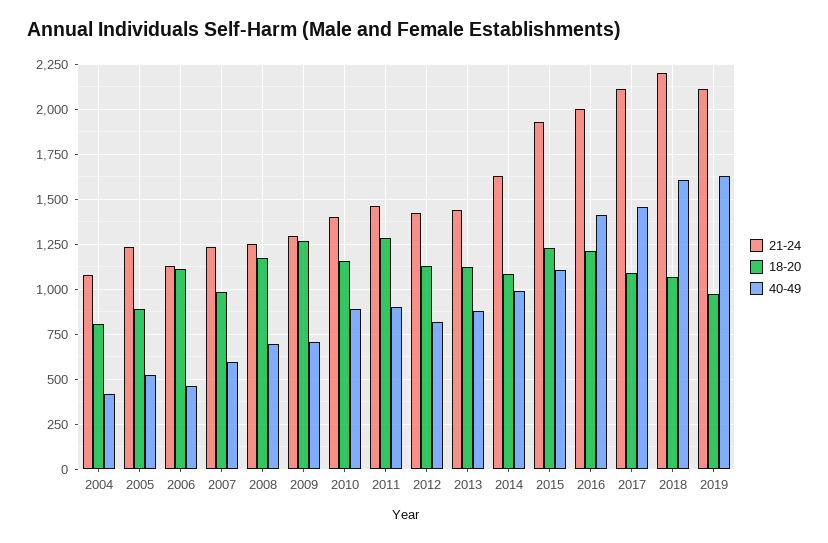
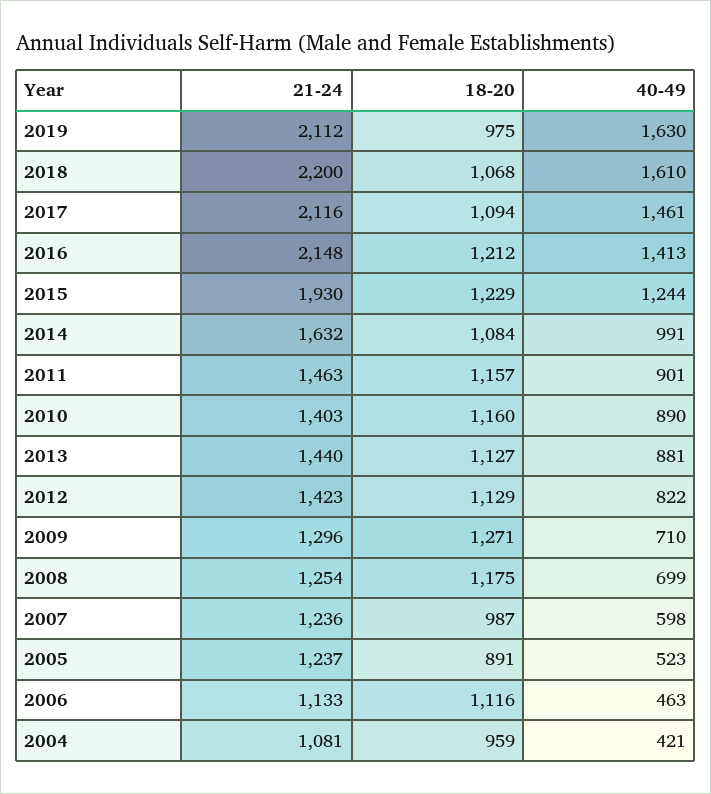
18-20, 2004: 800 -> 959
18-20, 2011: 1300 -> 1157
40-49, 2015: 1100 -> 1244
21-24, 2016: 2000 -> 2148

